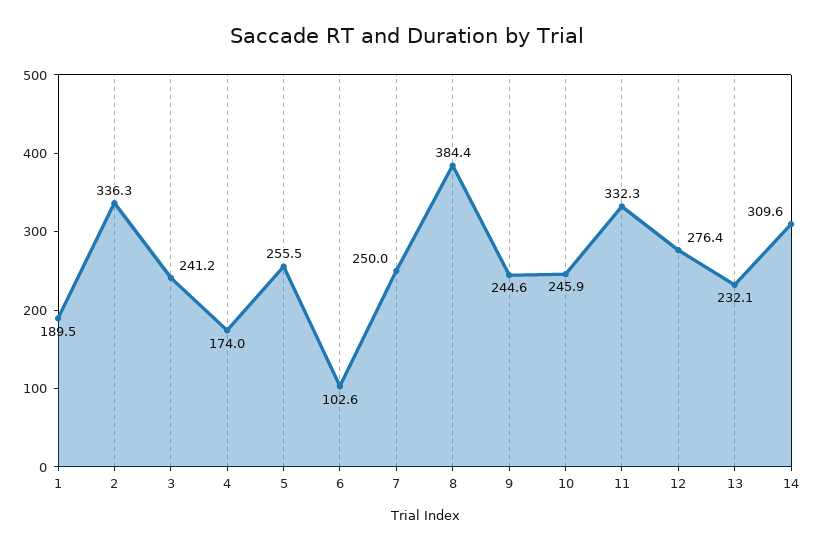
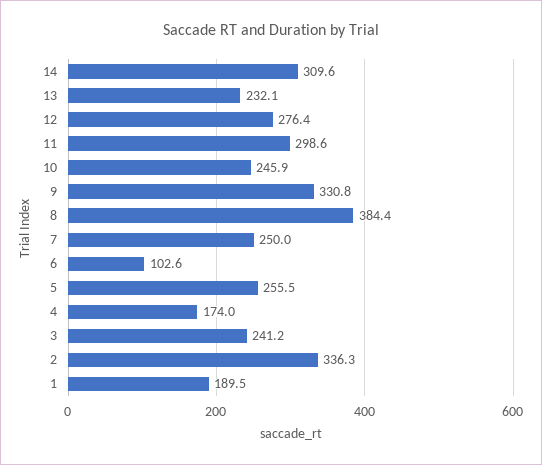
9: 244.6 -> 330.8
11: 332.3 -> 298.6

